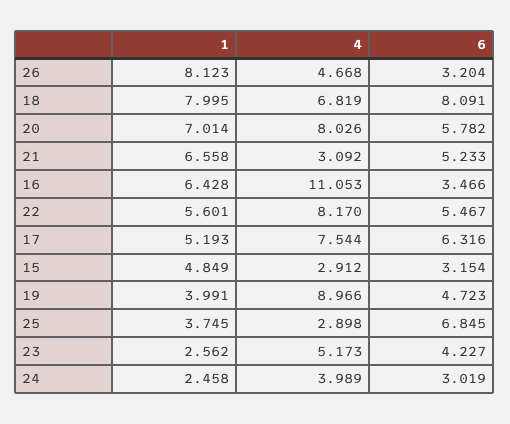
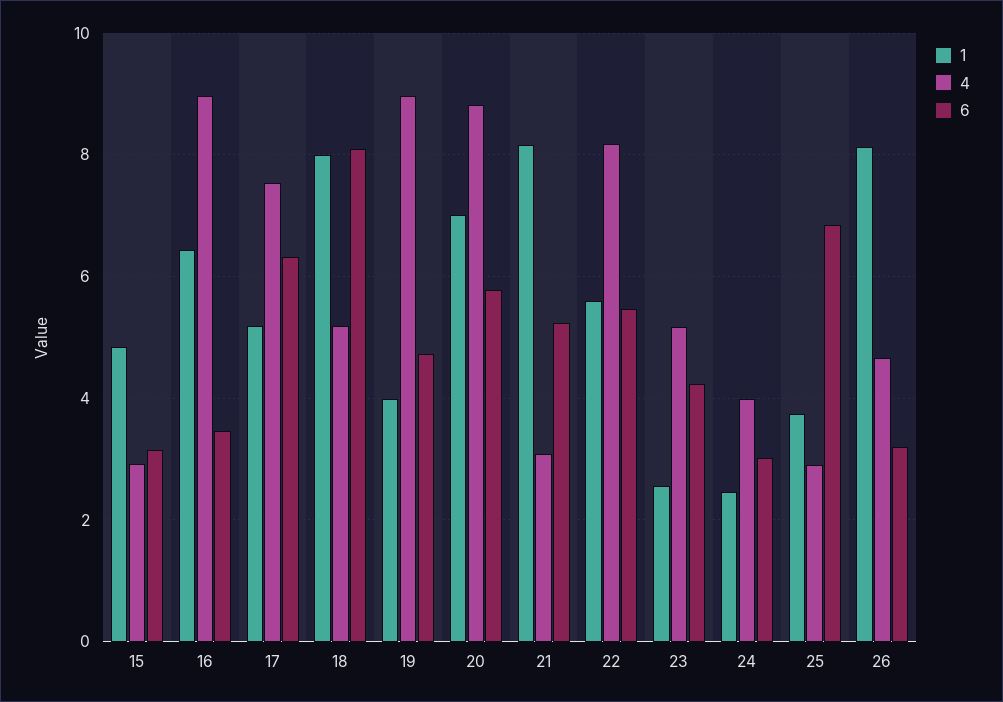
4, 18: 6.819 -> 5.2
4, 20: 8.026 -> 8.8
1, 21: 6.558 -> 8.2
4, 16: 11.053 -> 9

